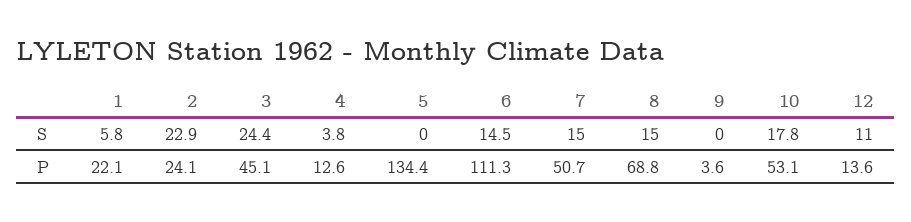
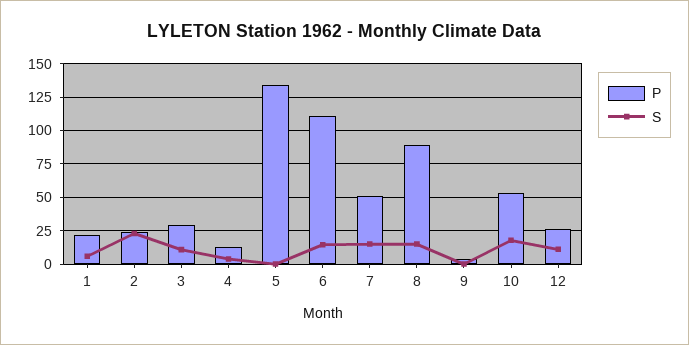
S, 3: 24.4 -> 10
P, 3: 45.1 -> 30
P, 8: 68.8 -> 90
P, 12: 13.6 -> 25

